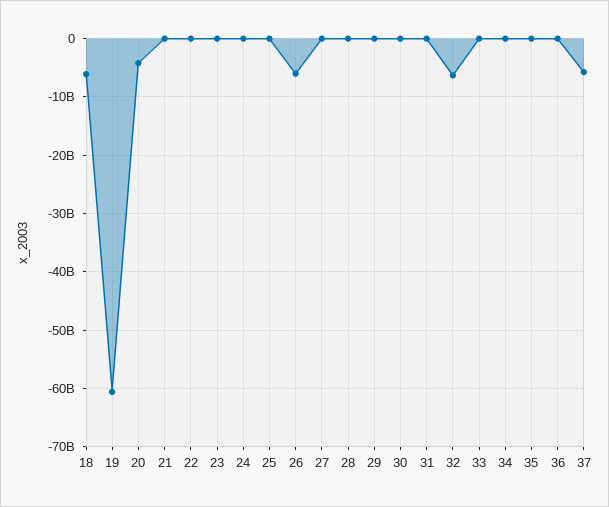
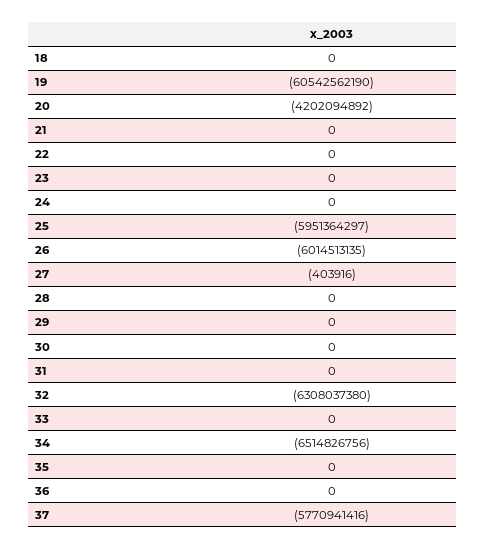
18: -6000000000 -> 0
25: 0 -> -5951364297
34: 0 -> -6514826756

